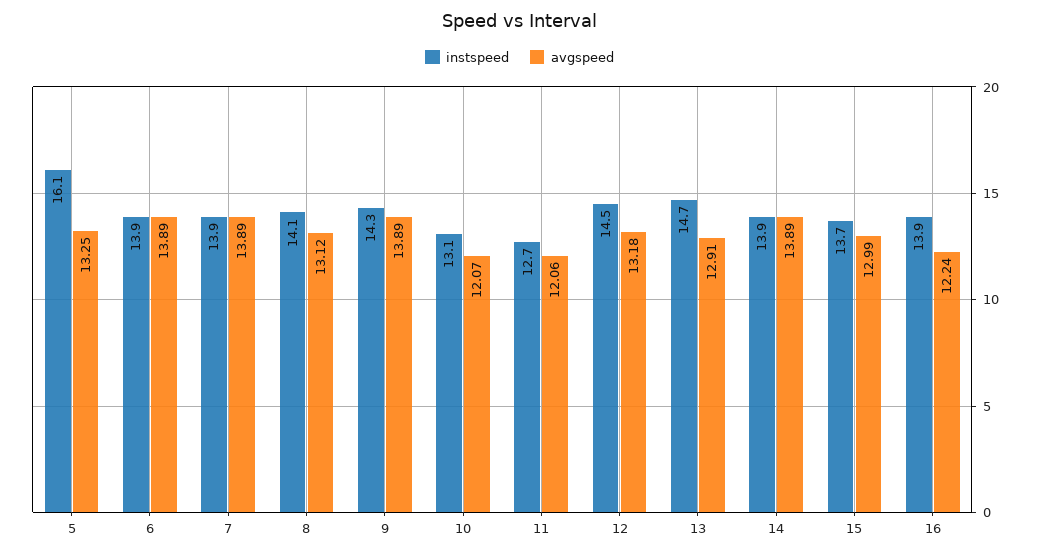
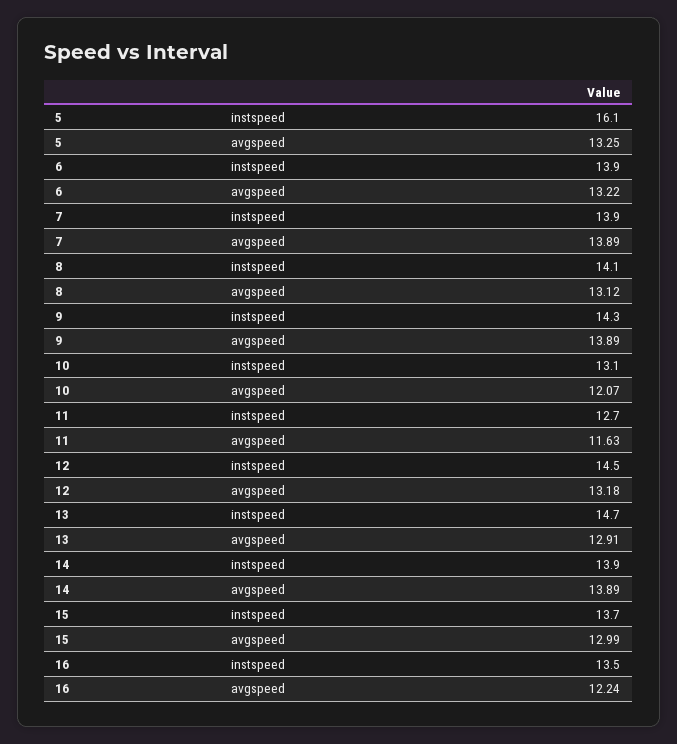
avgspeed, 6: 13.89 -> 13.22
avgspeed, 11: 12.06 -> 11.63
instspeed, 16: 13.9 -> 13.5

